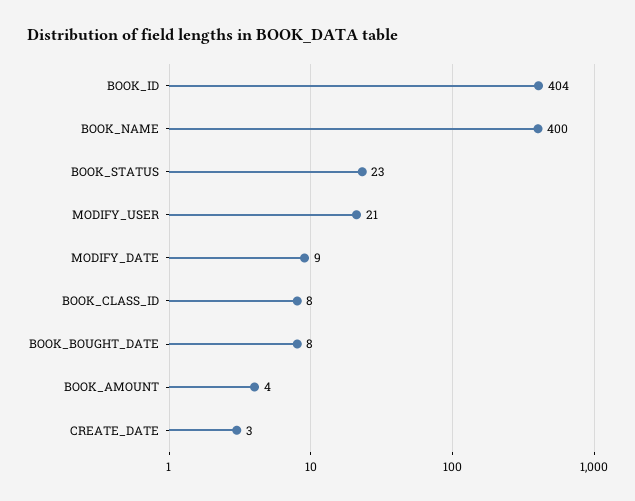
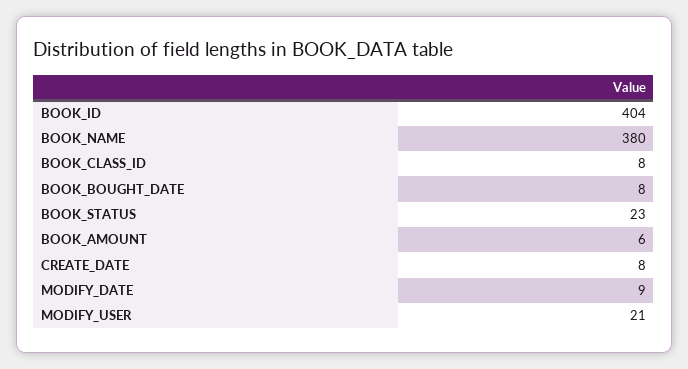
BOOK_NAME: 400 -> 380
BOOK_AMOUNT: 4 -> 6
CREATE_DATE: 3 -> 8

